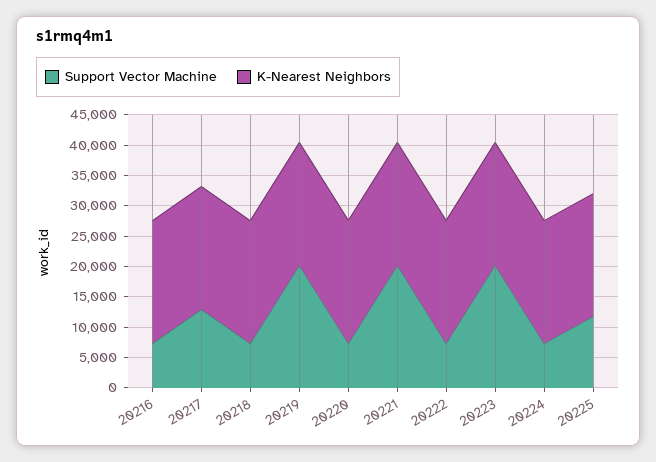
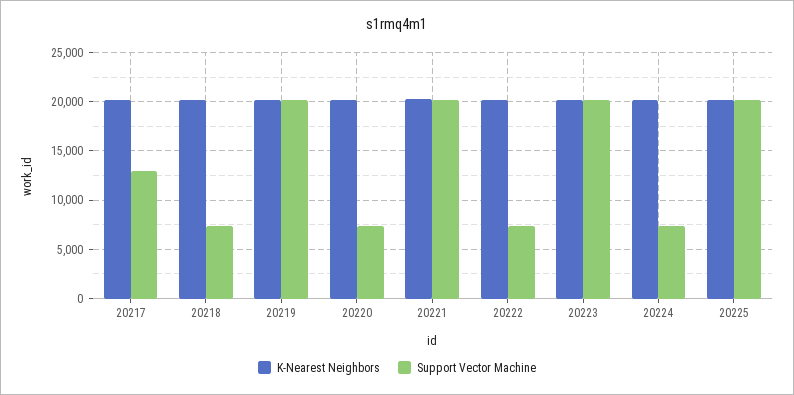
Support Vector Machine, 20216: 7500 -> none
K-Nearest Neighbors, 20216: 20000 -> none
Support Vector Machine, 20225: 12500 -> 20000

